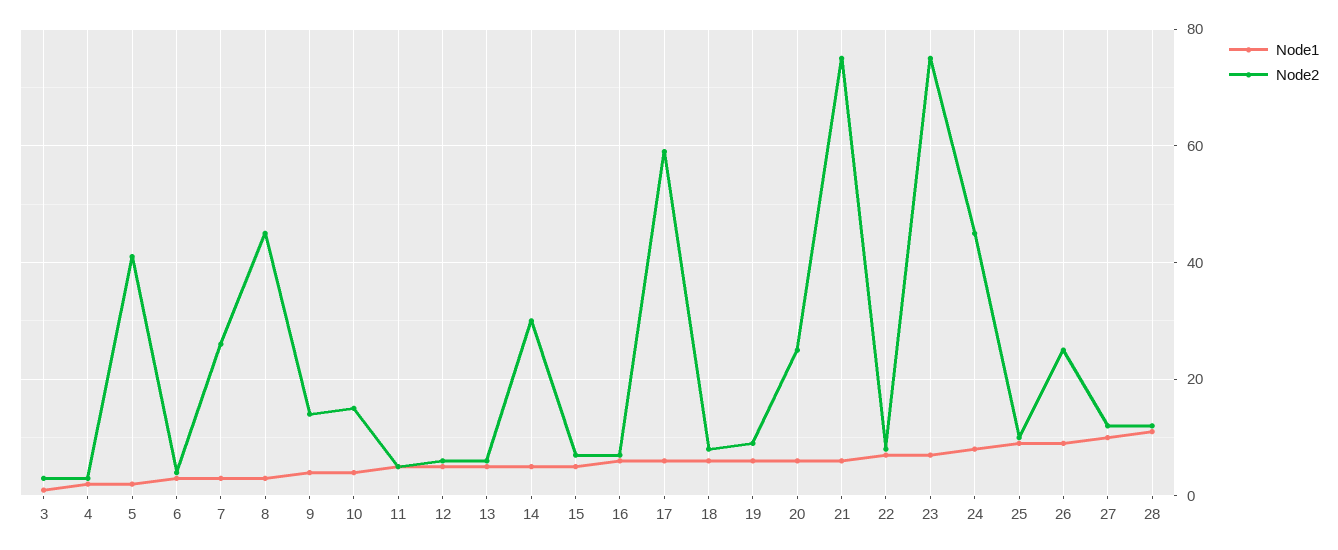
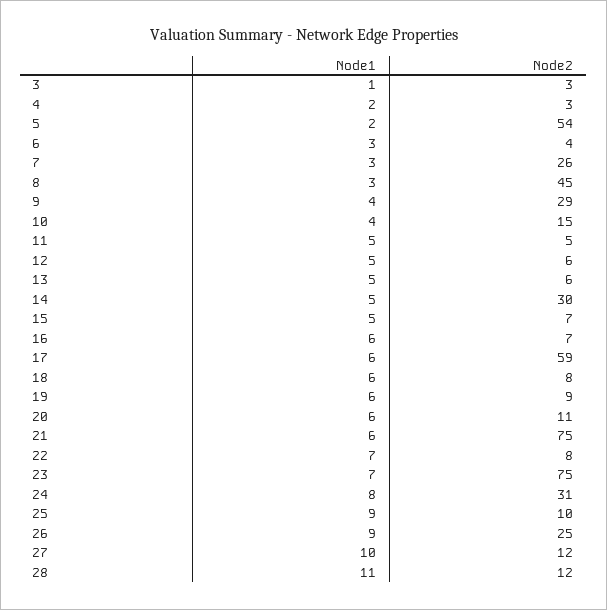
Node2, 5: 40 -> 54
Node2, 9: 15 -> 29
Node2, 20: 25 -> 11
Node2, 24: 45 -> 31

